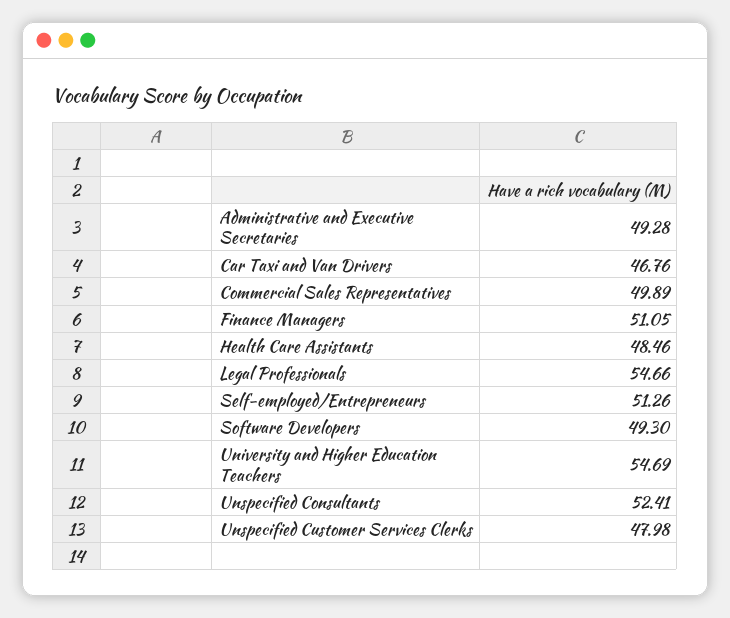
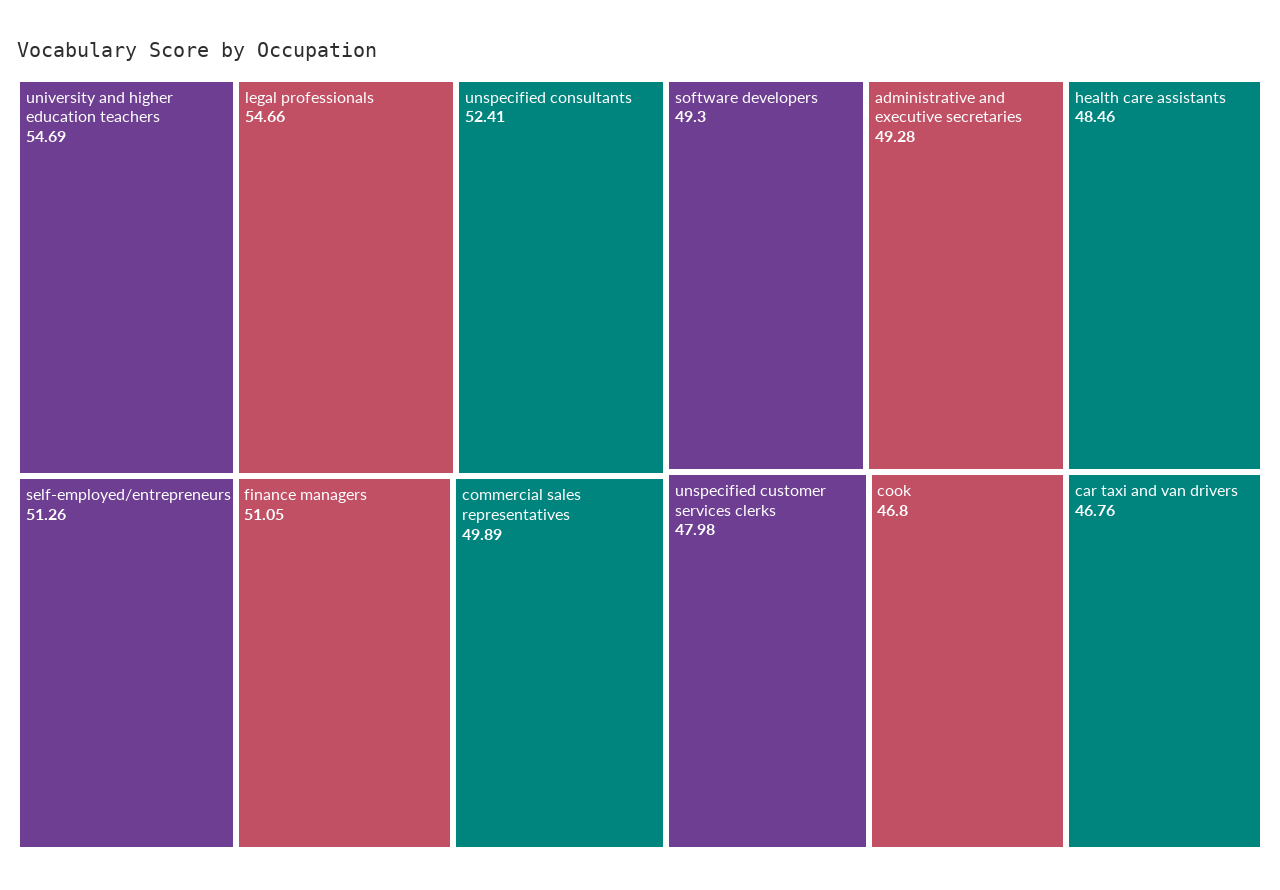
cook: none -> 46.8

